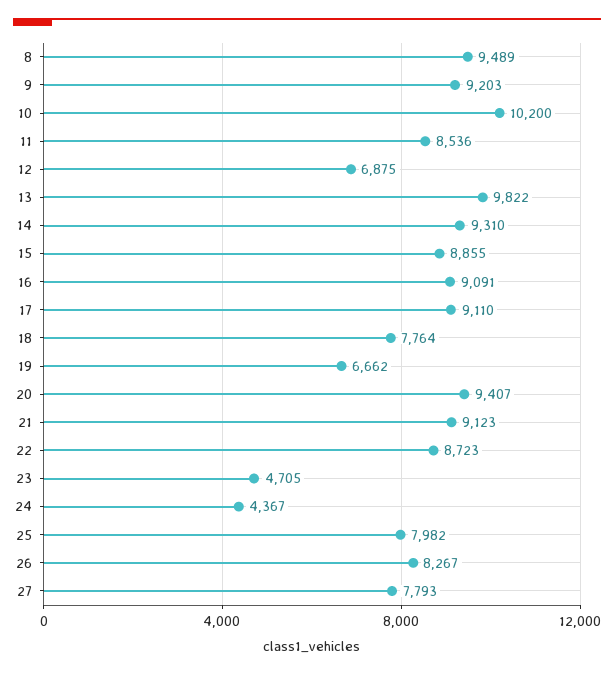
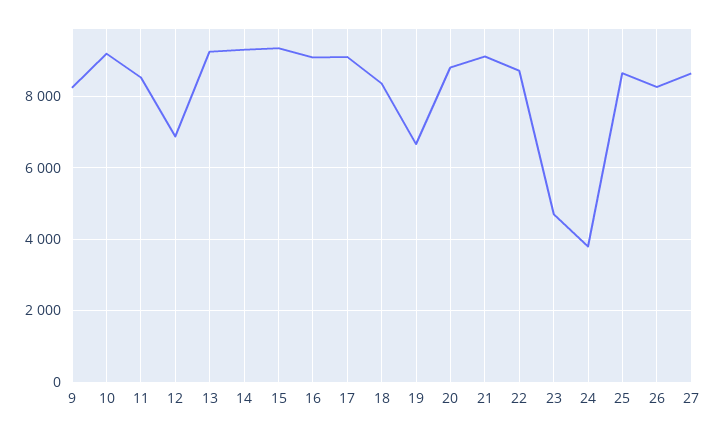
8: 9489 -> none
9: 9203 -> 8200
10: 10200 -> 9200
13: 9822 -> 9200
15: 8855 -> 9400
18: 7764 -> 8400
20: 9407 -> 8800
24: 4367 -> 3800
25: 7982 -> 8600
27: 7793 -> 8600

